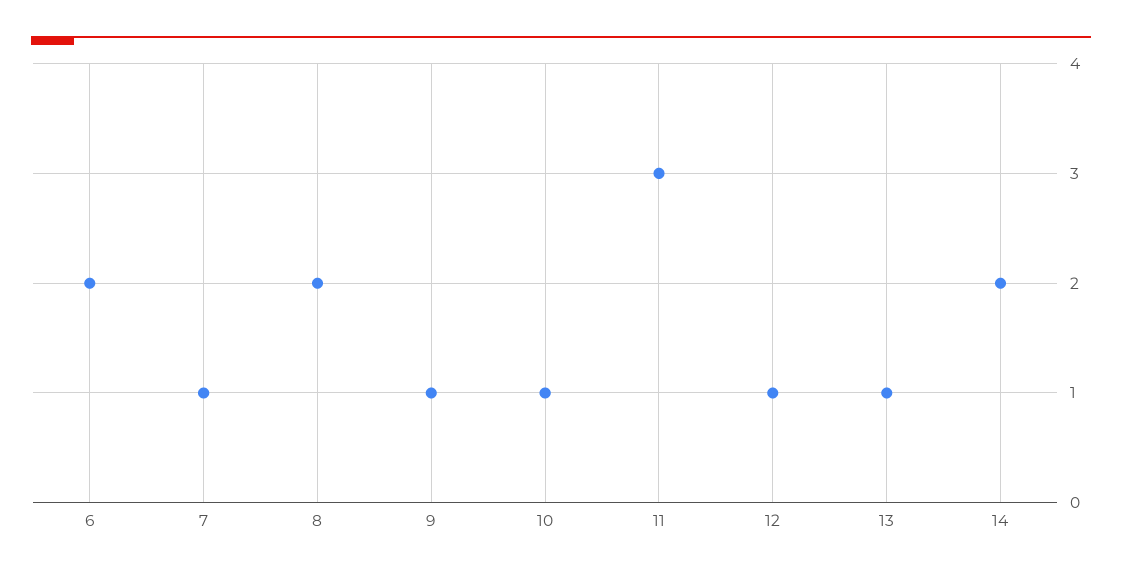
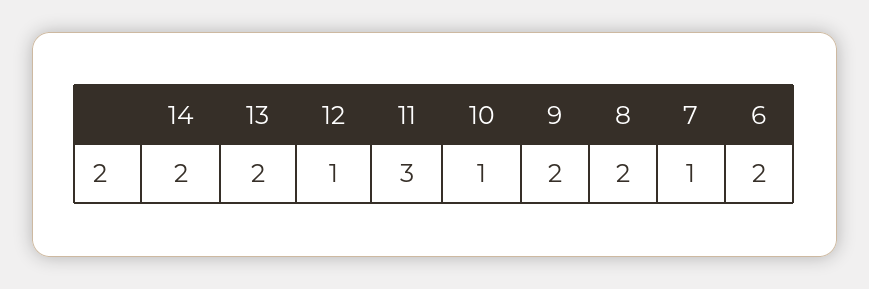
9: 1 -> 2
13: 1 -> 2

